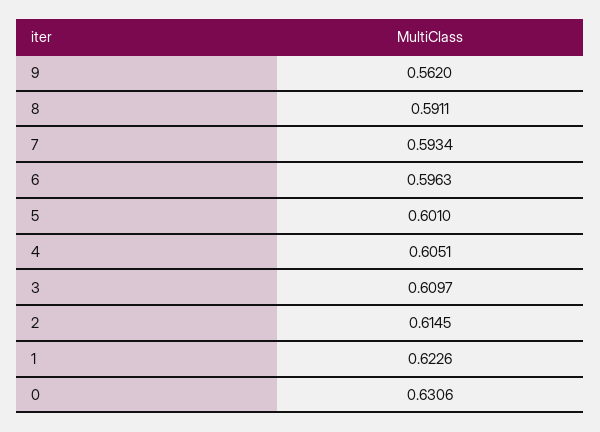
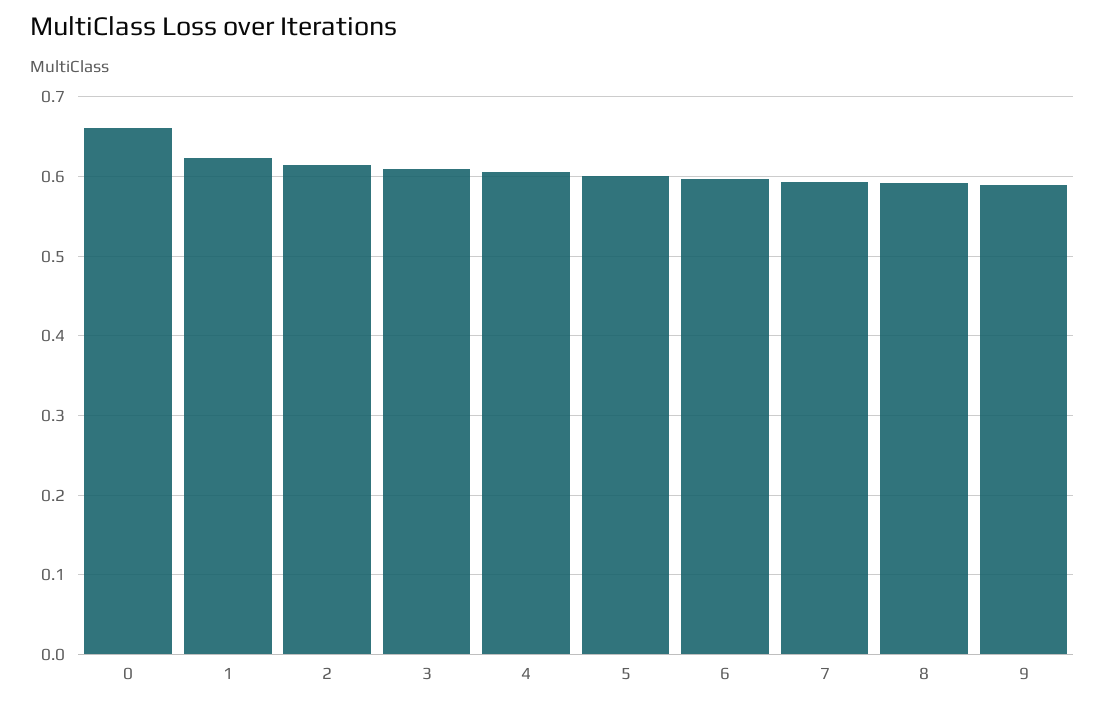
9: 0.562 -> 0.59
0: 0.6306 -> 0.66

